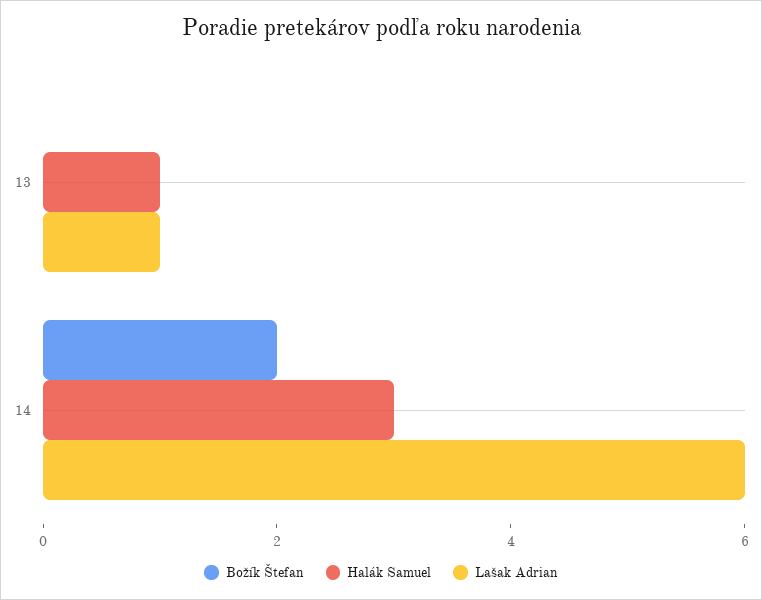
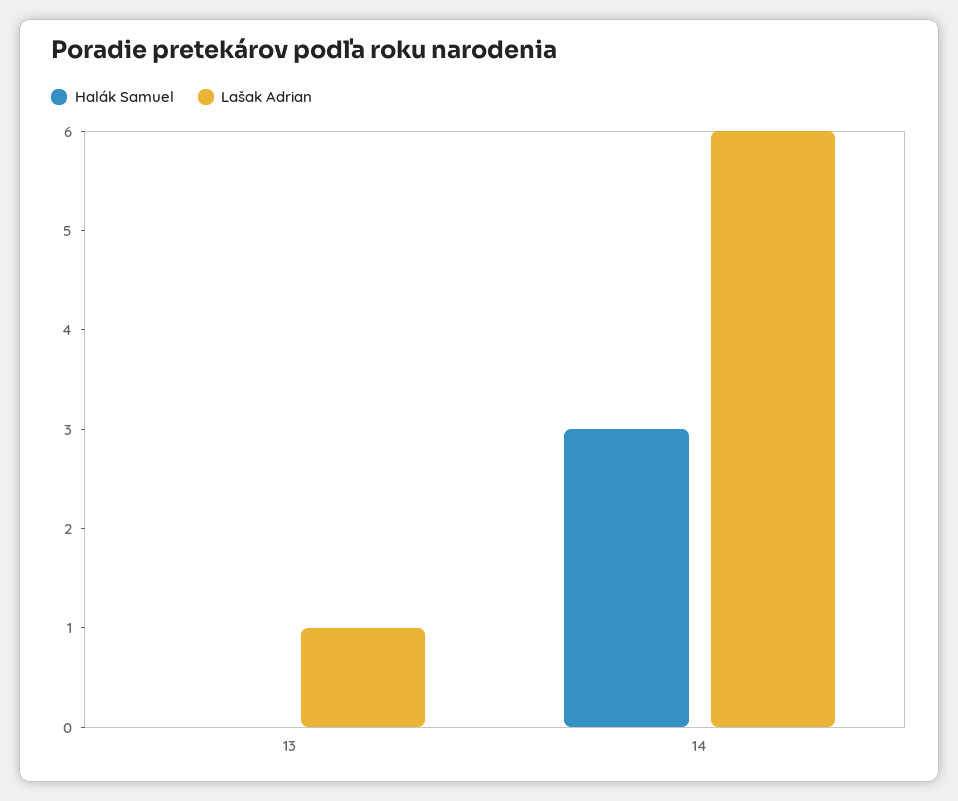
Božík Štefan, 13: 0 -> none
Halák Samuel, 13: 1 -> 0
Božík Štefan, 14: 2 -> none

